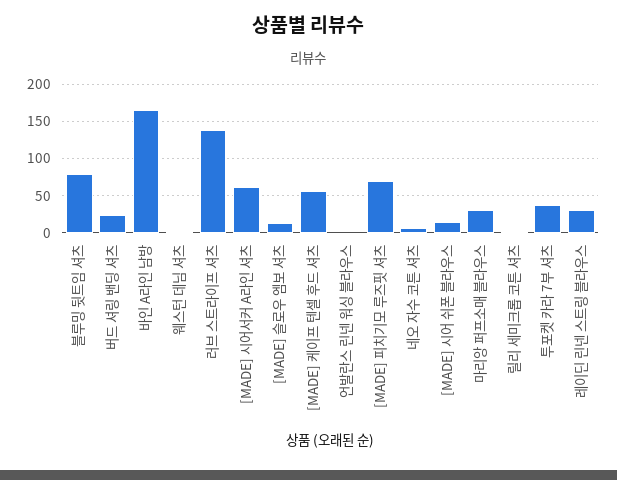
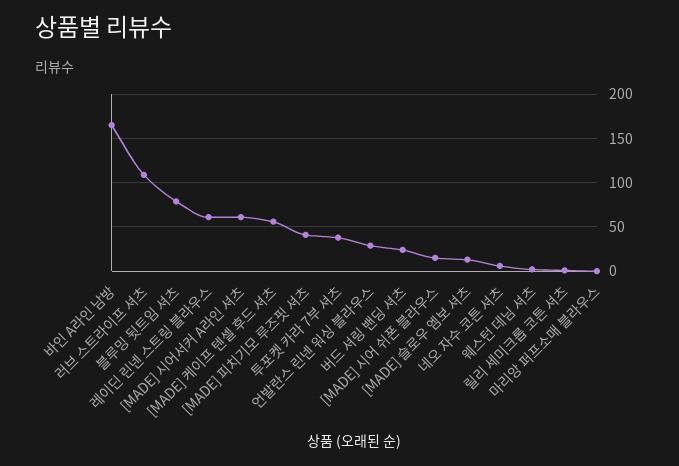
러브 스트라이프 셔츠: 140 -> 110
언발란스 린넨 워싱 블라우스: 0 -> 30
[MADE] 피치기모 루즈핏 셔츠: 70 -> 40
마리앙 퍼프소매 블라우스: 30 -> 0
레이딘 린넨 스트링 블라우스: 30 -> 60

